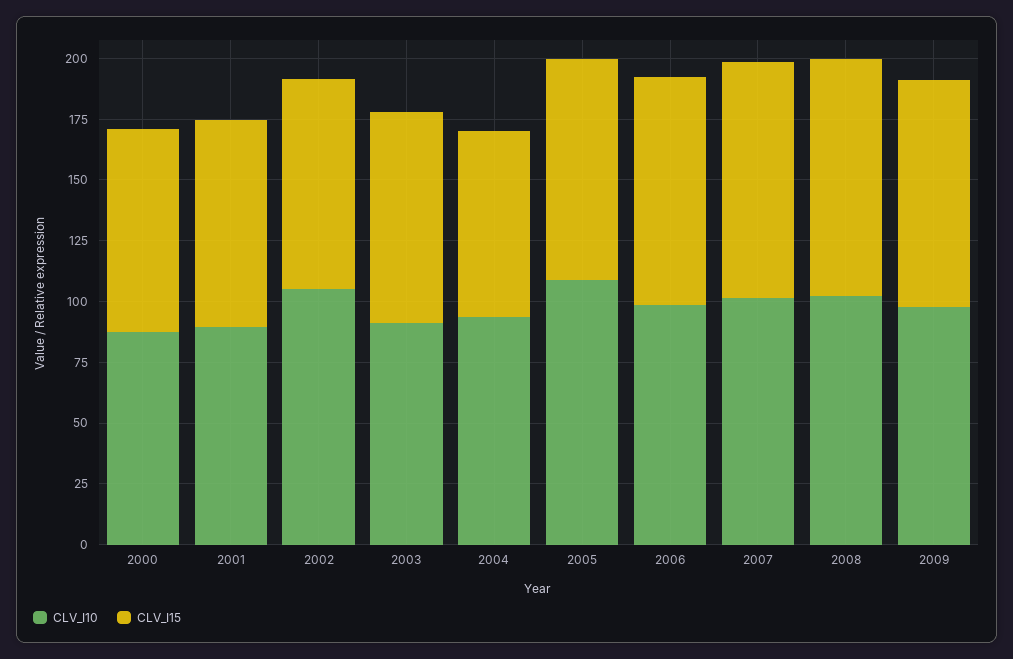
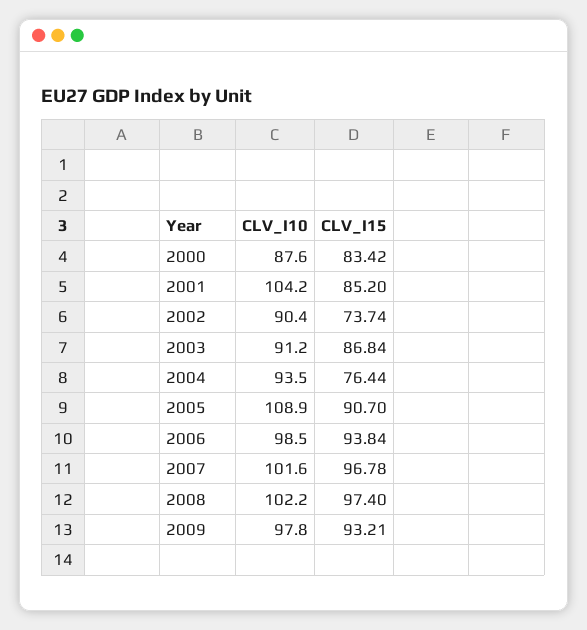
CLV_I10, 2001: 90 -> 104.2
CLV_I10, 2002: 105 -> 90.4
CLV_I15, 2002: 85 -> 73.74

